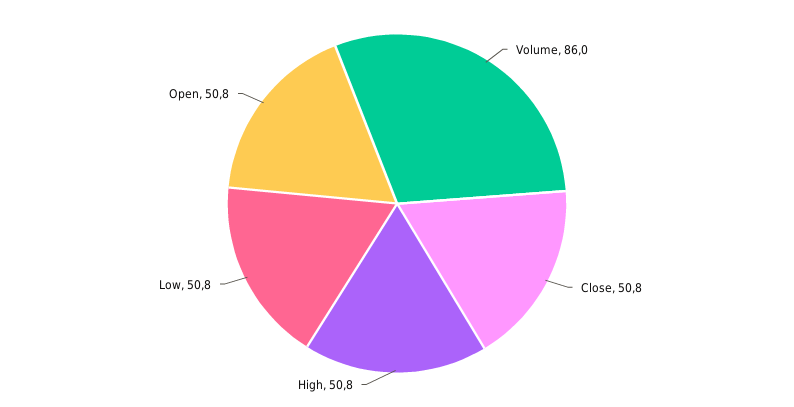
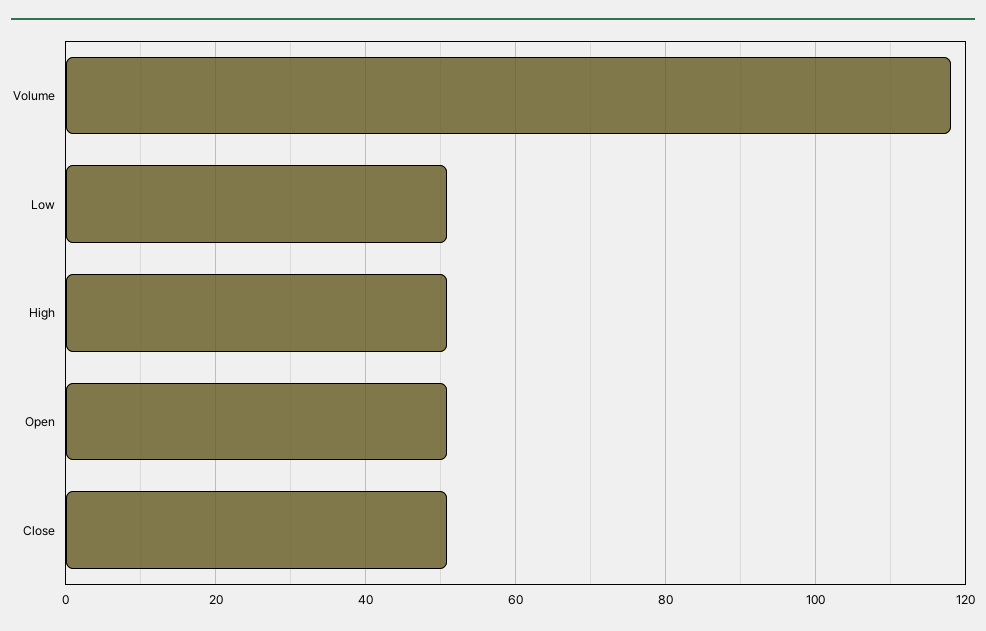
Volume: 86 -> 118

